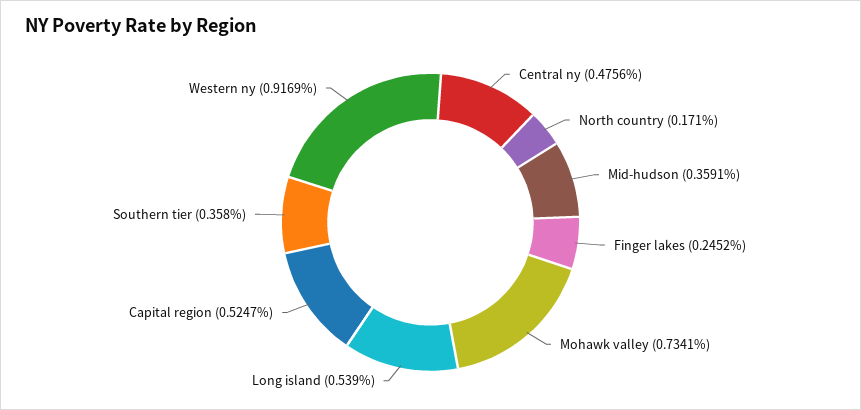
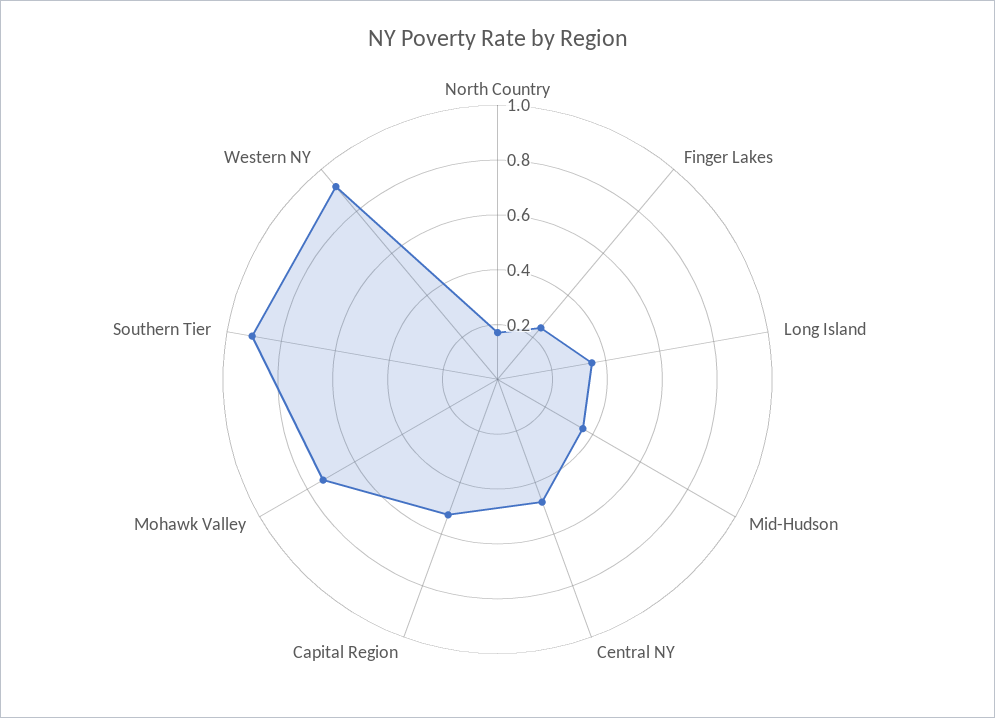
Long island: 0.539 -> 0.35
Southern tier: 0.358 -> 0.9

